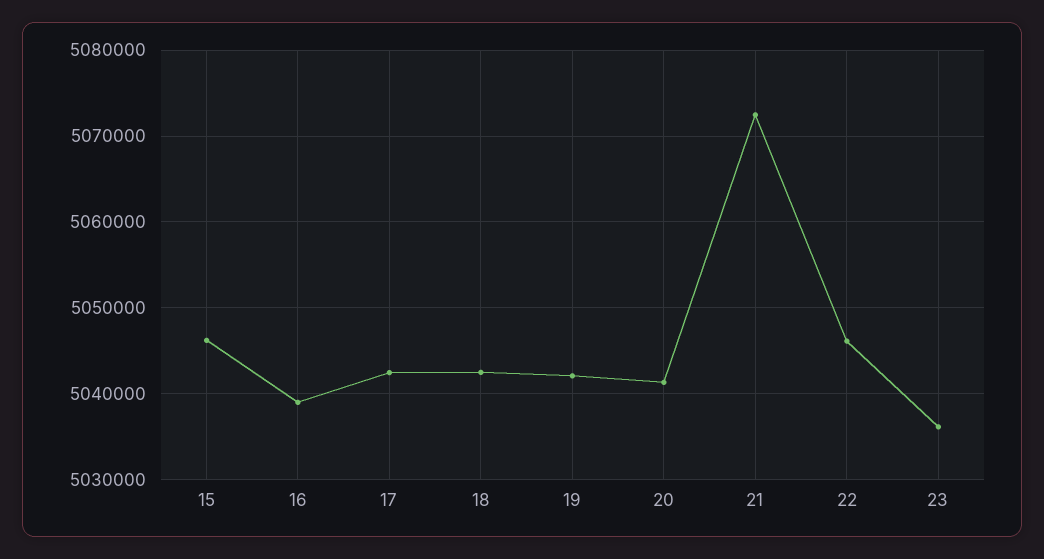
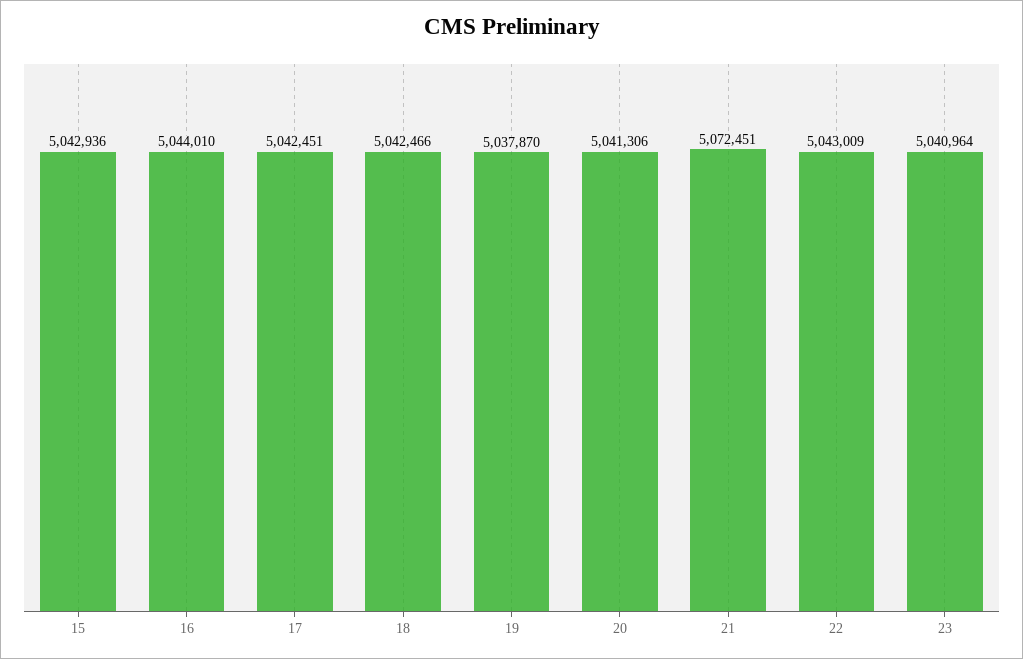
15: 5046000 -> 5042936
16: 5039000 -> 5044010
19: 5042000 -> 5037870
22: 5046000 -> 5043009
23: 5036000 -> 5040964

